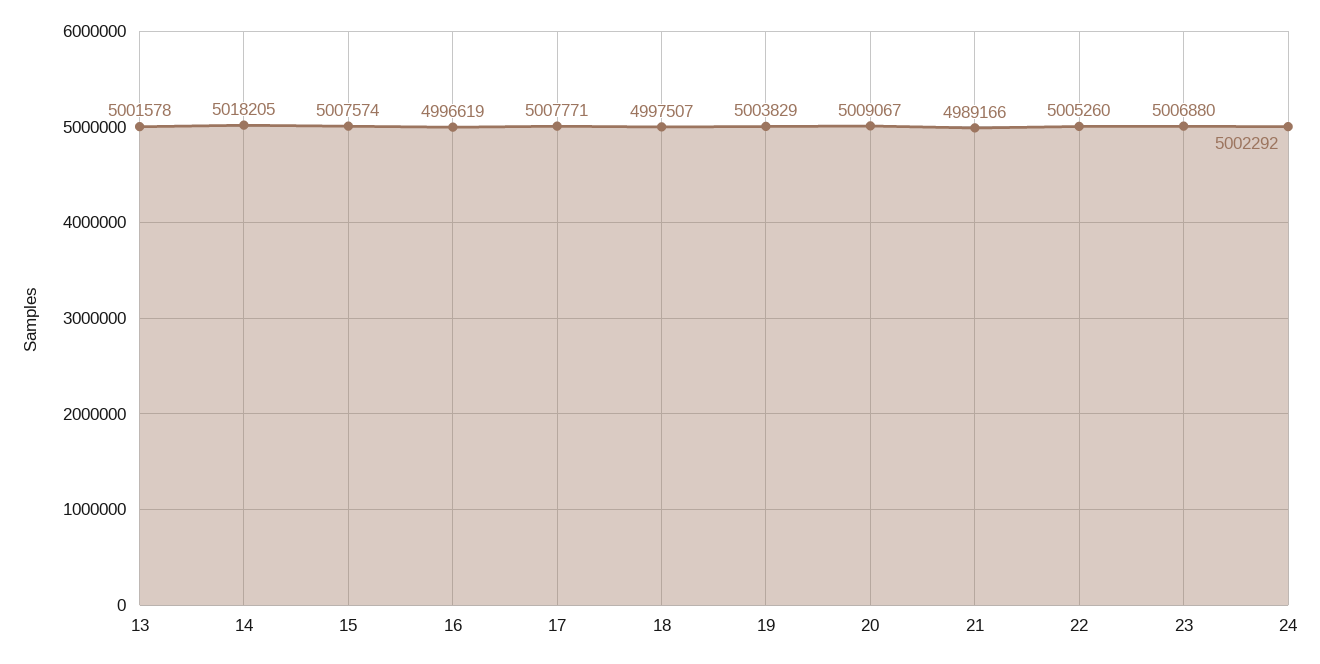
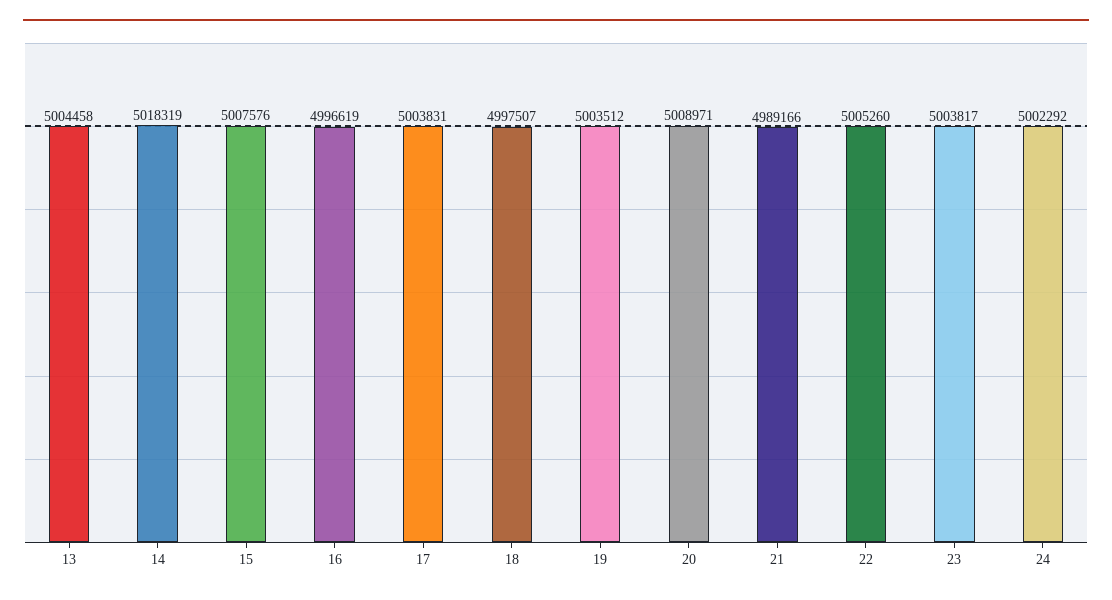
13: 5001578 -> 5004458
14: 5018205 -> 5018319
15: 5007574 -> 5007576
17: 5007771 -> 5003831
19: 5003829 -> 5003512
20: 5009067 -> 5008971
23: 5006880 -> 5003817

